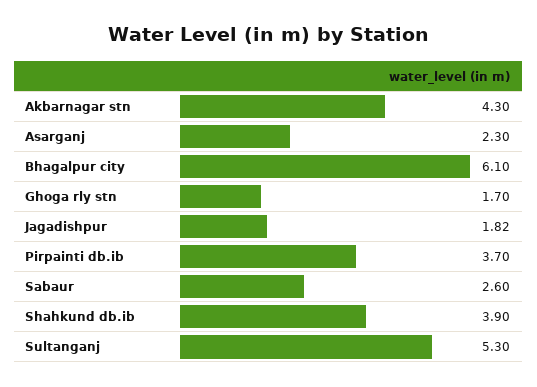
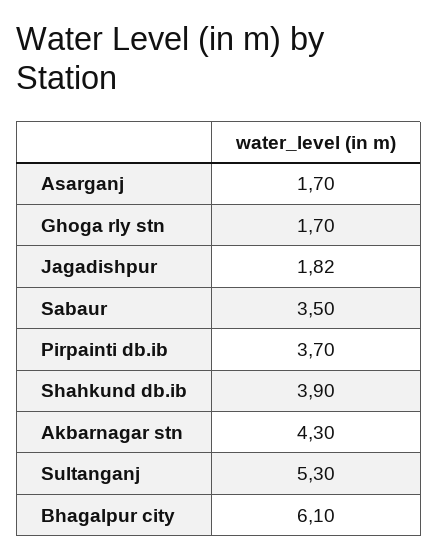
Asarganj: 2.3 -> 1.7
Sabaur: 2.6 -> 3.5

